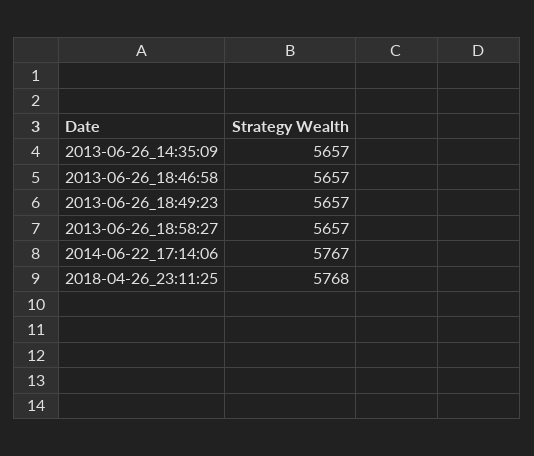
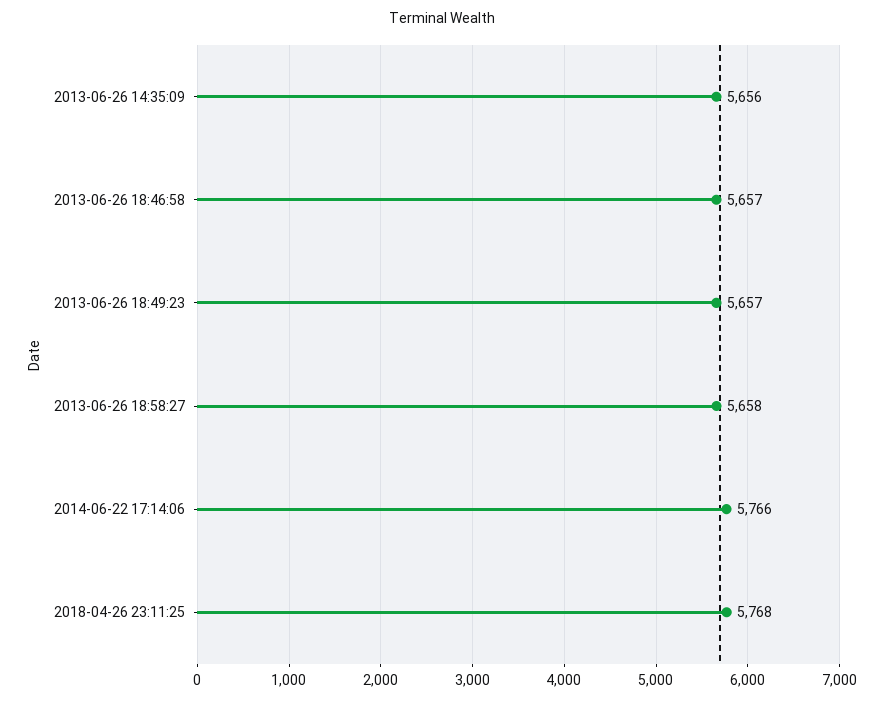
2013-06-26_14:35:09: 5657 -> 5656
2013-06-26_18:58:27: 5657 -> 5658
2014-06-22_17:14:06: 5767 -> 5766

